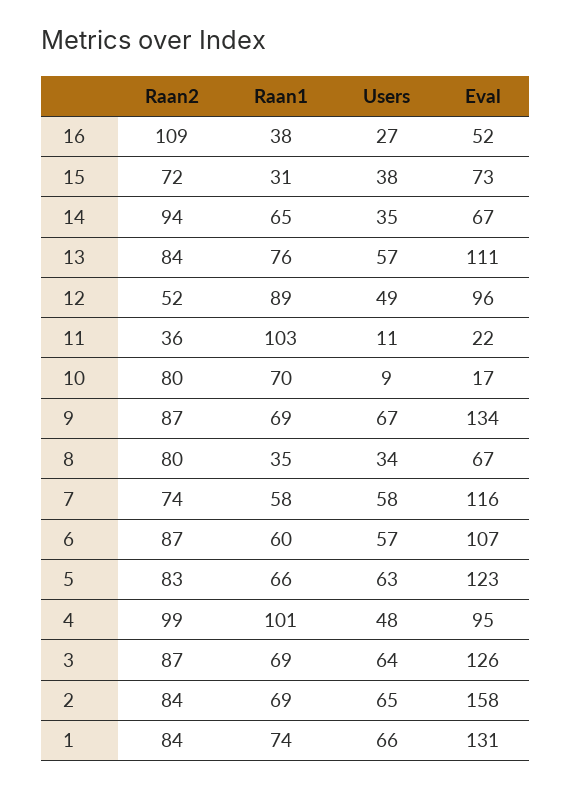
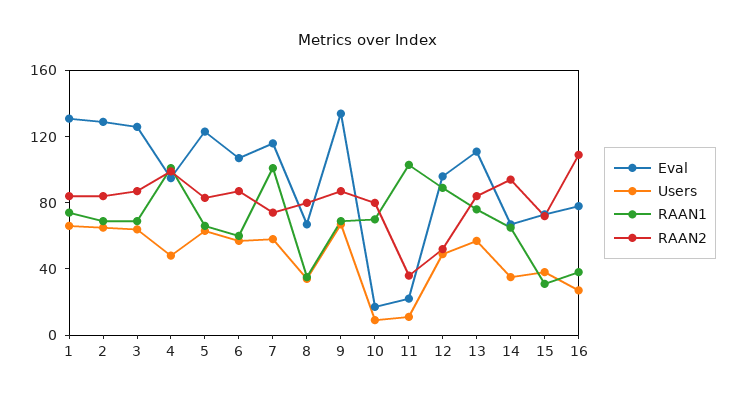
Eval, 16: 52 -> 80
Raan1, 7: 58 -> 100
Eval, 2: 158 -> 130

